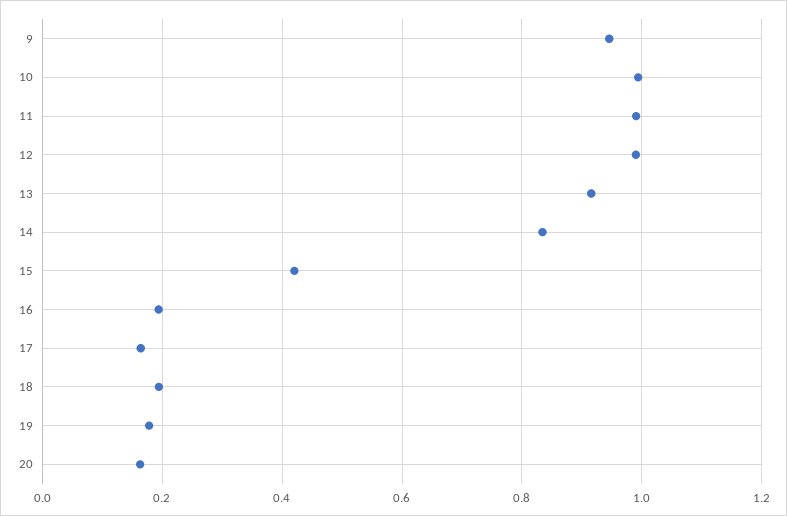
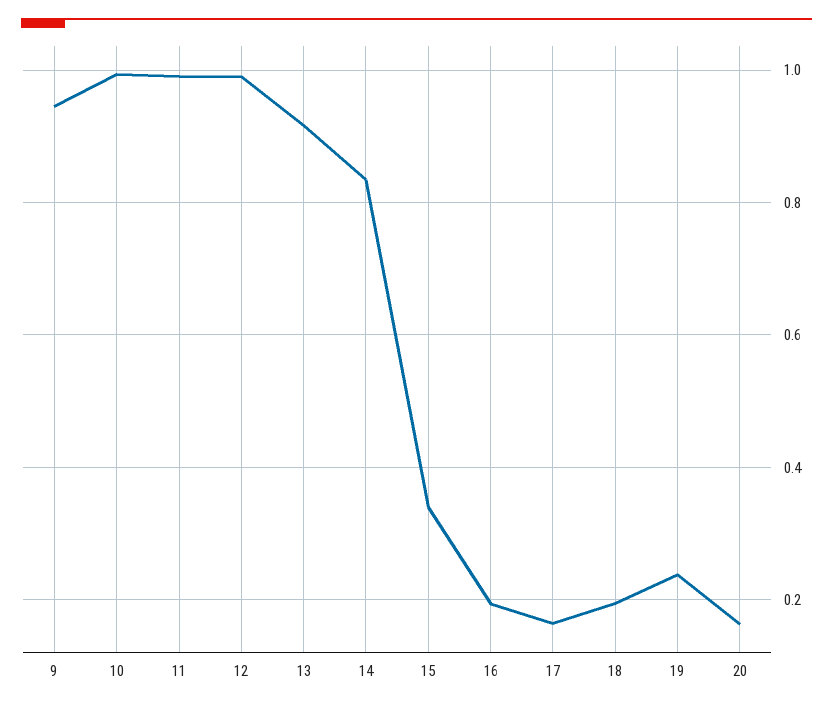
15: 0.42 -> 0.34
19: 0.18 -> 0.24

